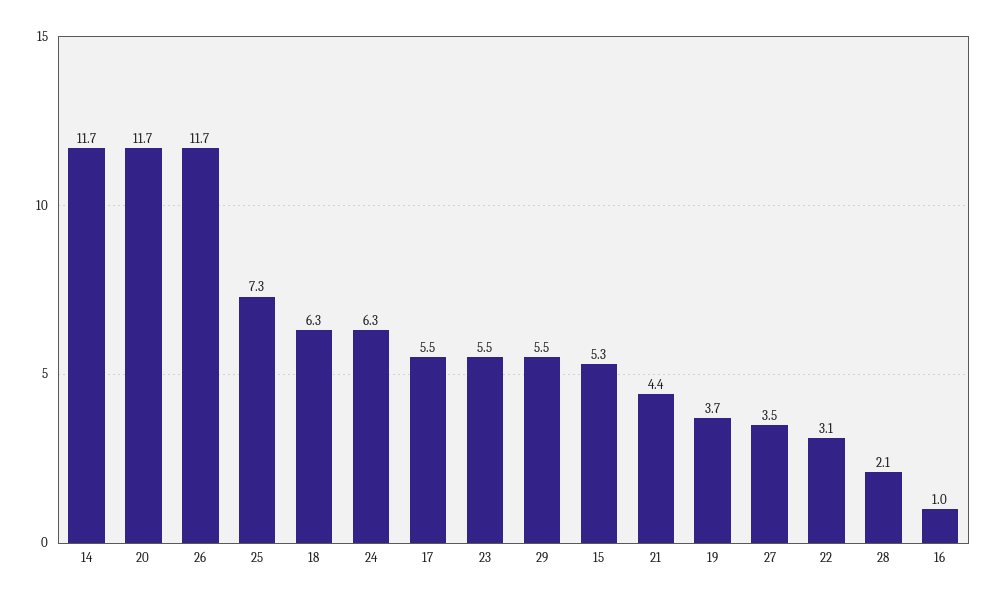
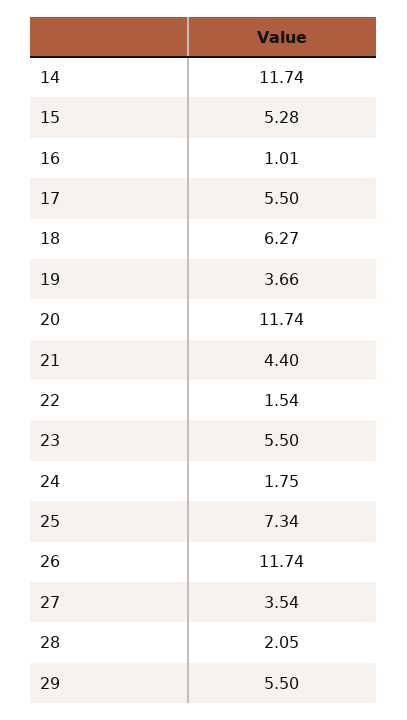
24: 6.3 -> 1.75
22: 3.1 -> 1.54

